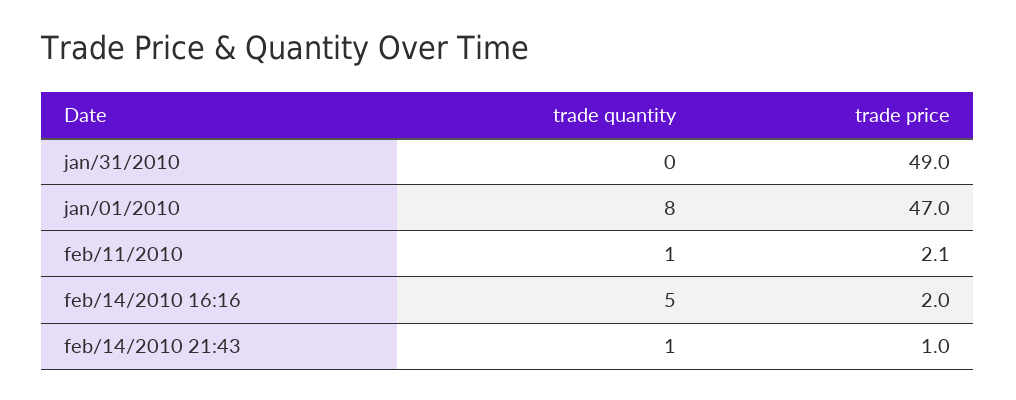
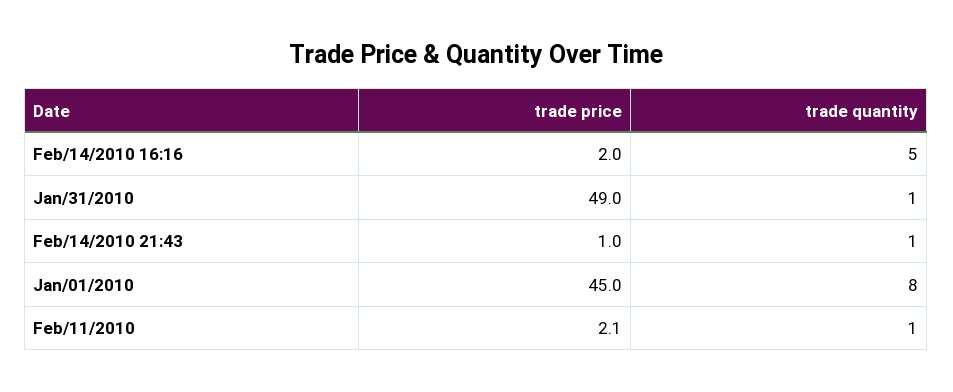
trade quantity, jan/31/2010: 0 -> 1
trade price, jan/01/2010: 47 -> 45

